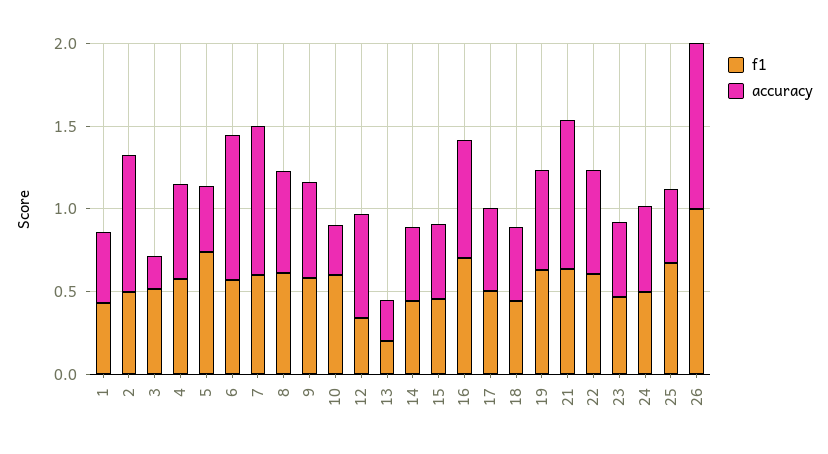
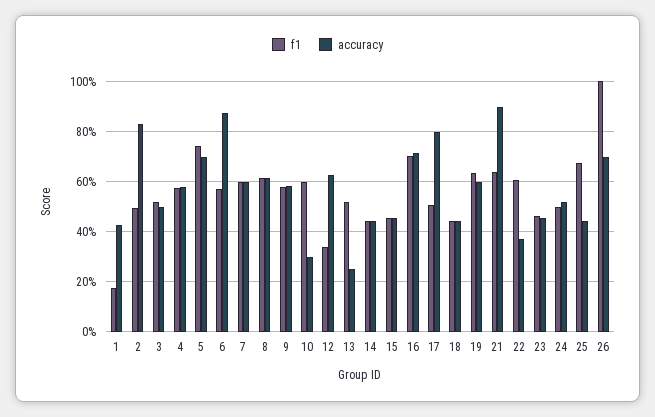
f1, 1: 0.4 -> 0.175
accuracy, 3: 0.2 -> 0.5
accuracy, 5: 0.4 -> 0.7
accuracy, 7: 0.9 -> 0.6
f1, 13: 0.2 -> 0.525
accuracy, 17: 0.5 -> 0.8
accuracy, 22: 0.6 -> 0.375
accuracy, 26: 1 -> 0.7

